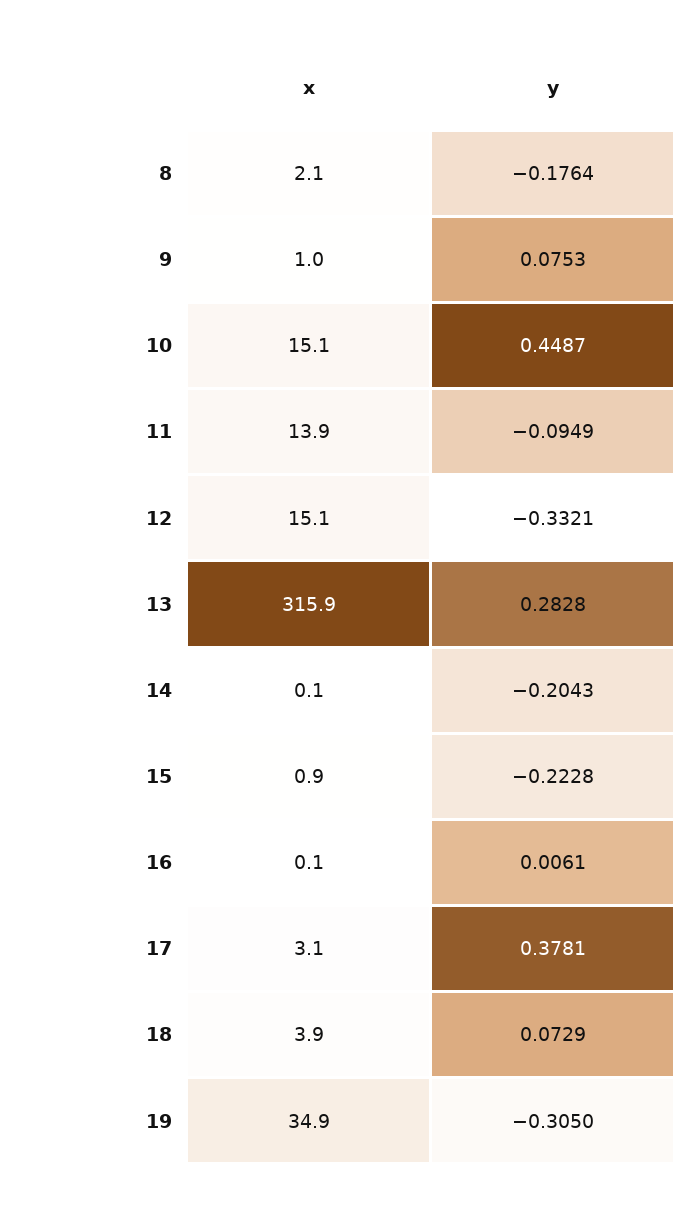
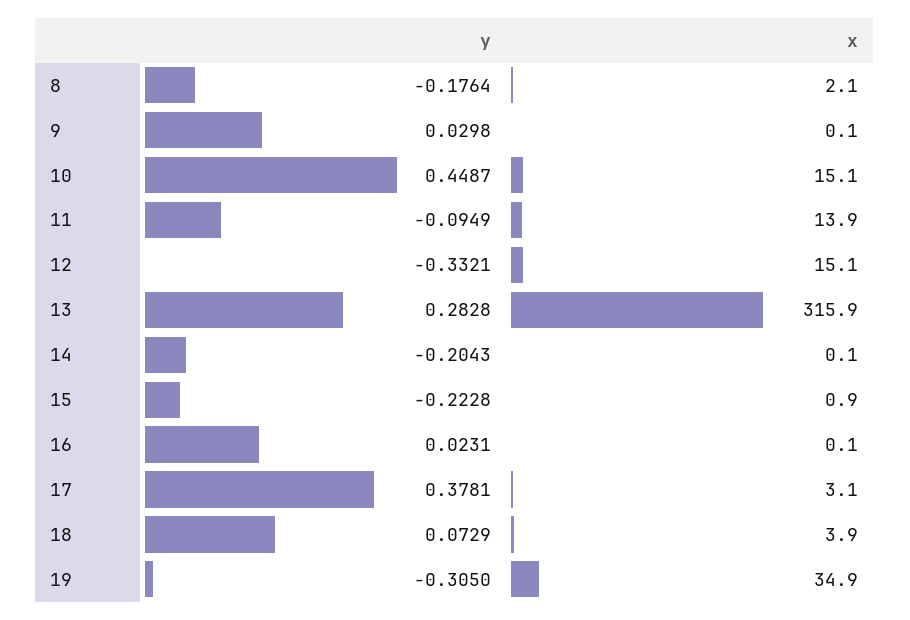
x, 9: 1 -> 0.1
y, 9: 0.0753 -> 0.0298
y, 16: 0.0061 -> 0.0231

